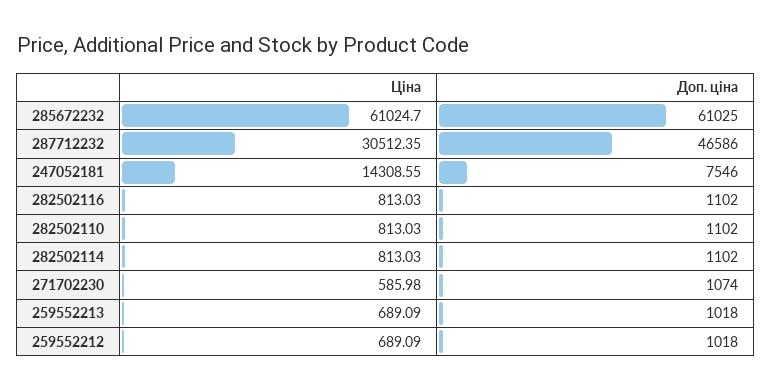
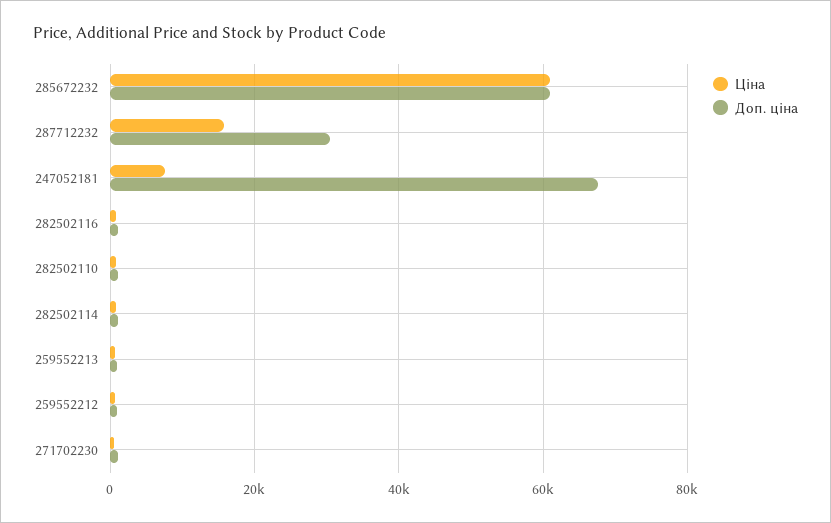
Ціна, 287712232: 30512.35 -> 16000
Доп. ціна, 287712232: 46586 -> 30000
Ціна, 247052181: 14308.55 -> 8000
Доп. ціна, 247052181: 7546 -> 68000

